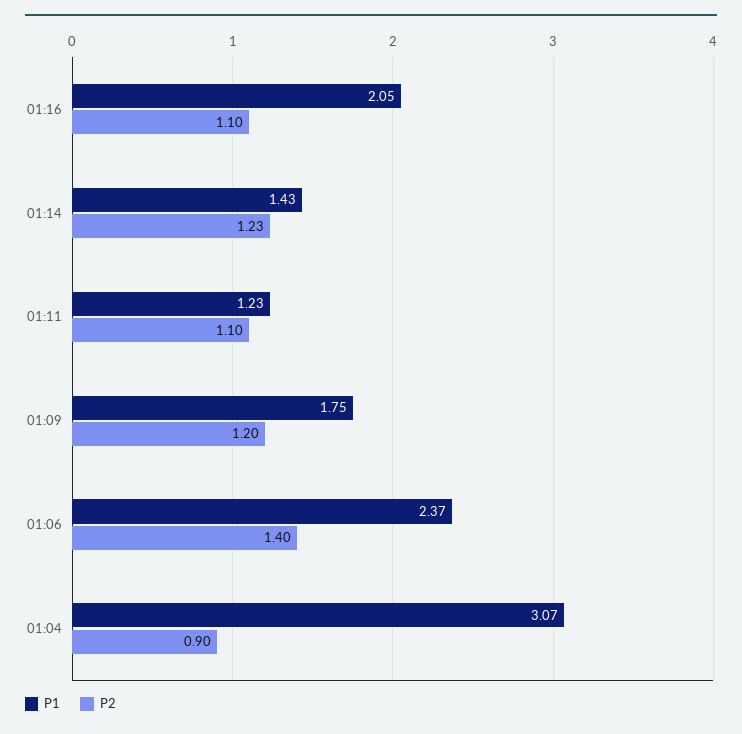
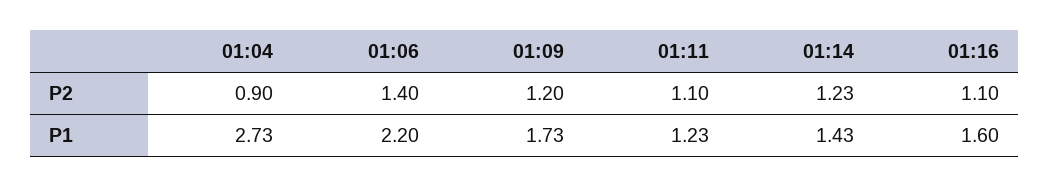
P1, 01:16: 2.05 -> 1.6
P1, 01:09: 1.75 -> 1.73
P1, 01:06: 2.37 -> 2.2
P1, 01:04: 3.07 -> 2.73

